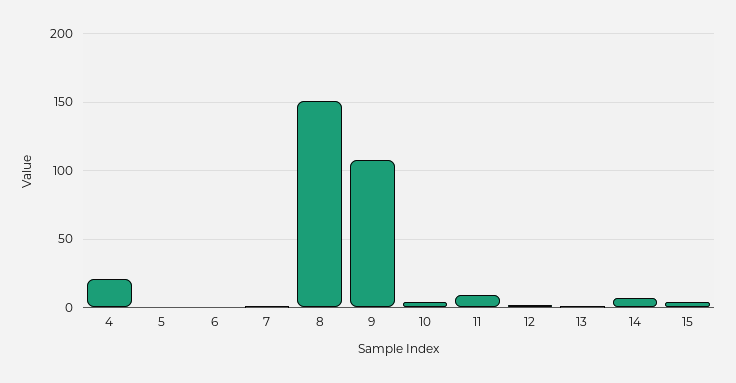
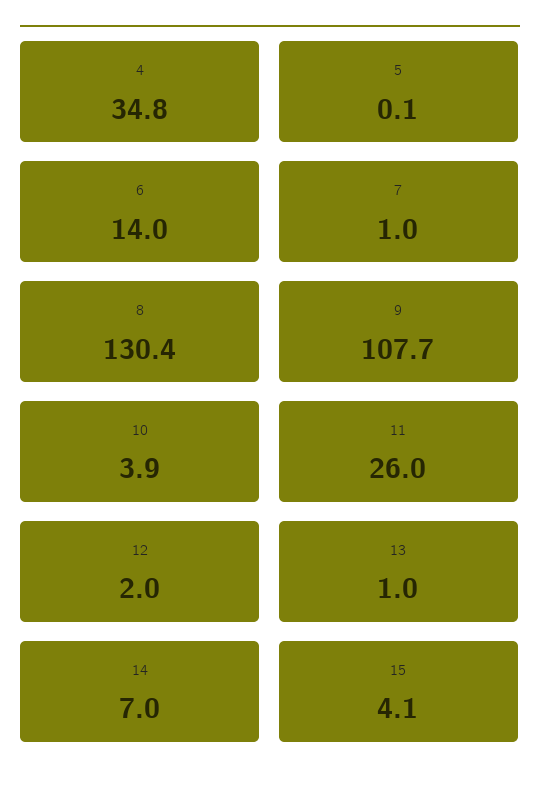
4: 20 -> 34.8
6: 0 -> 14
8: 150 -> 130.4
11: 10 -> 26

